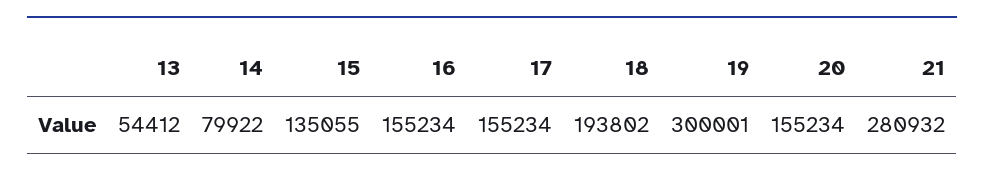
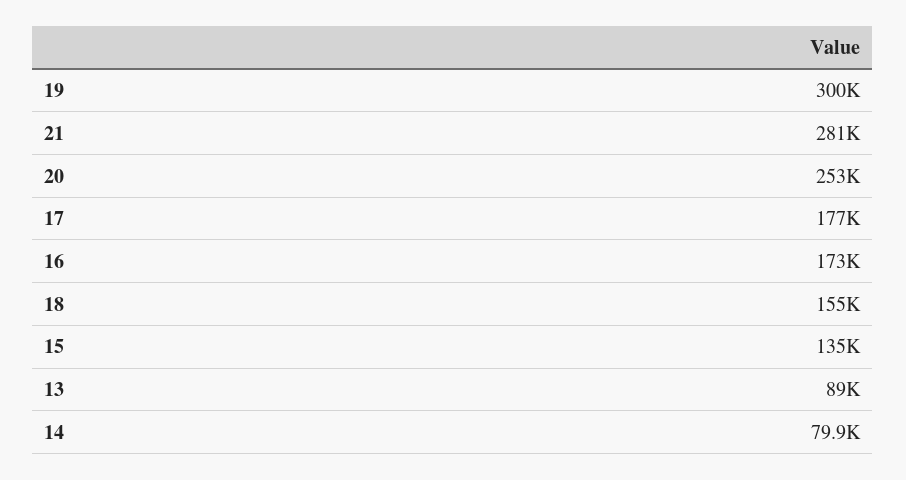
13: 54412 -> 89000
16: 155234 -> 173000
17: 155234 -> 177000
18: 193802 -> 155000
20: 155234 -> 253000

